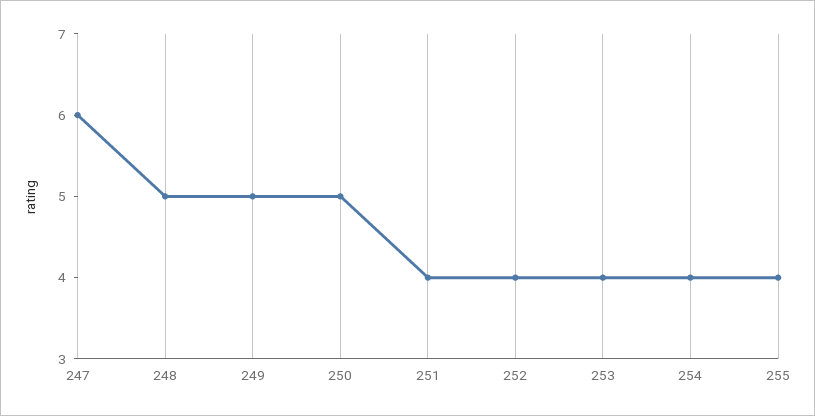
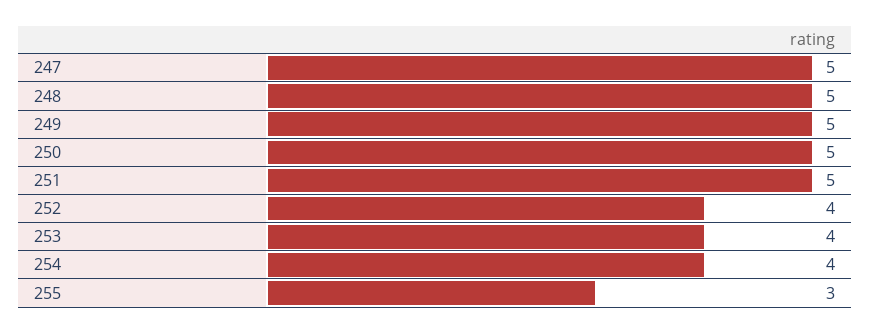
247: 6 -> 5
251: 4 -> 5
255: 4 -> 3

